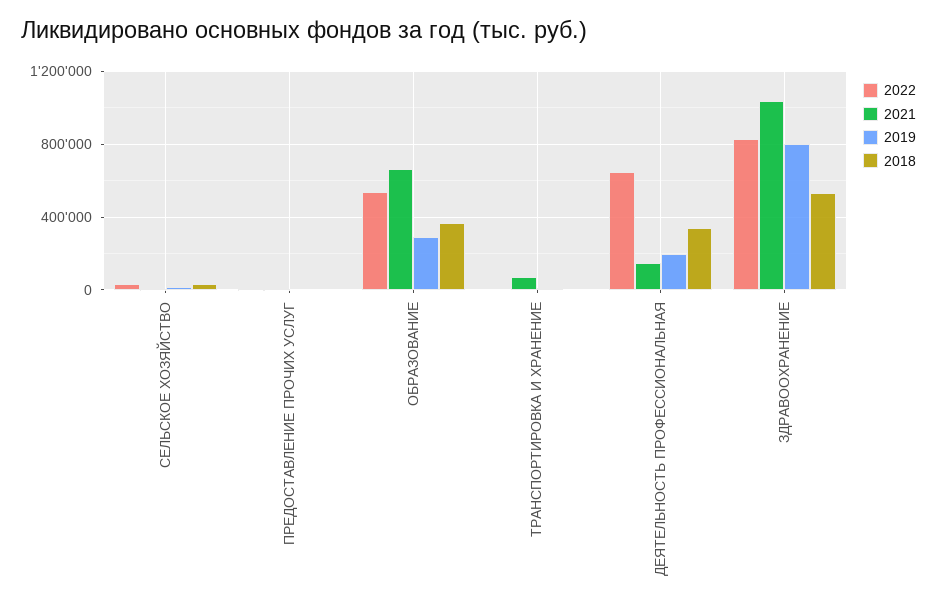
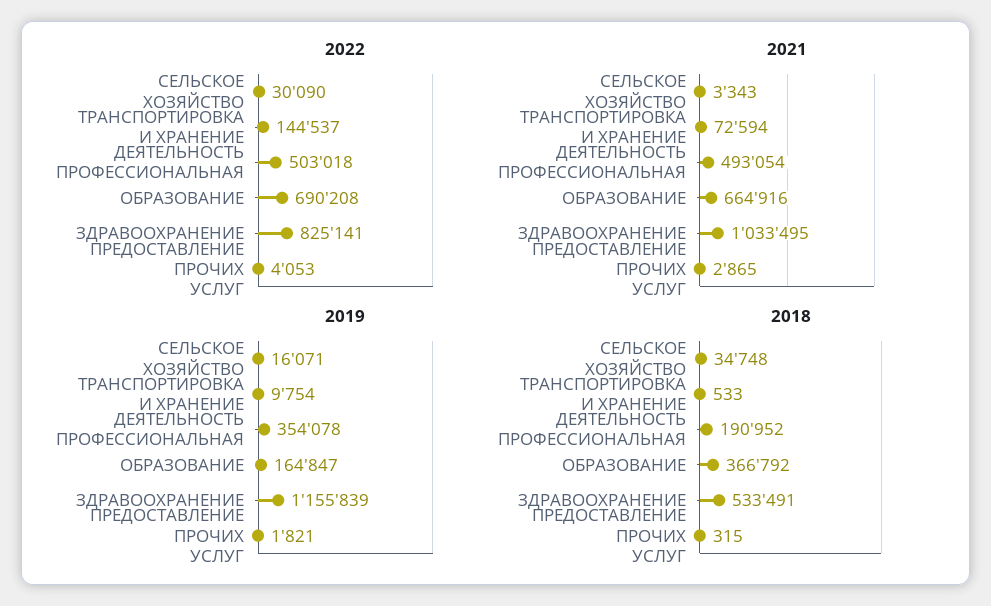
2022, ОБРАЗОВАНИЕ: 550000 -> 690208
2019, ОБРАЗОВАНИЕ: 300000 -> 164847
2022, ТРАНСПОРТИРОВКА И ХРАНЕНИЕ: 0 -> 144537
2022, ДЕЯТЕЛЬНОСТЬ ПРОФЕССИОНАЛЬНАЯ: 650000 -> 503018
2021, ДЕЯТЕЛЬНОСТЬ ПРОФЕССИОНАЛЬНАЯ: 150000 -> 493054
2019, ДЕЯТЕЛЬНОСТЬ ПРОФЕССИОНАЛЬНАЯ: 200000 -> 354078
2018, ДЕЯТЕЛЬНОСТЬ ПРОФЕССИОНАЛЬНАЯ: 350000 -> 190952
2019, ЗДРАВООХРАНЕНИЕ: 800000 -> 1155839

